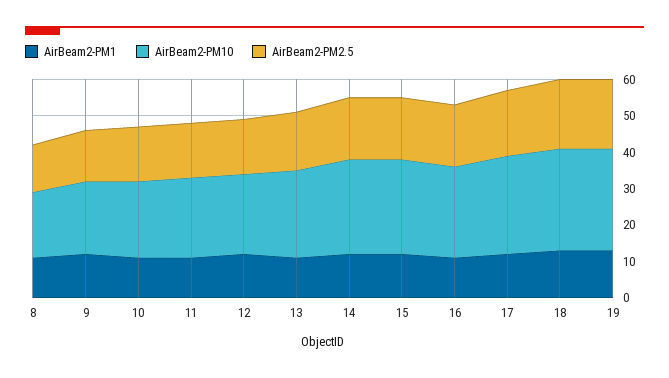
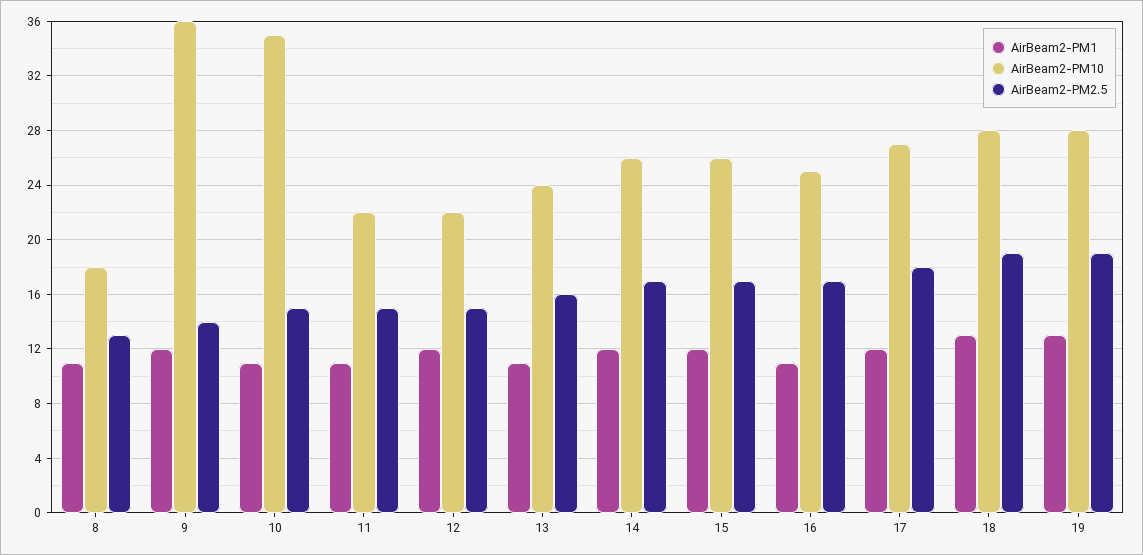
AirBeam2-PM10, 9: 20 -> 36
AirBeam2-PM10, 10: 20 -> 35

